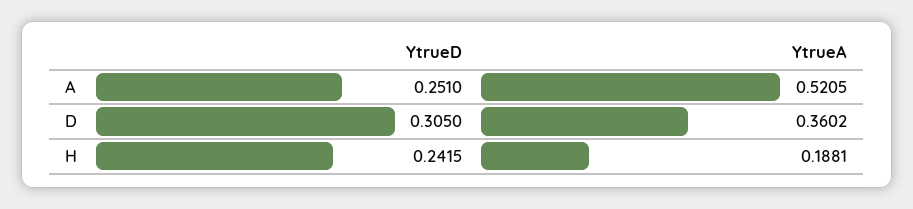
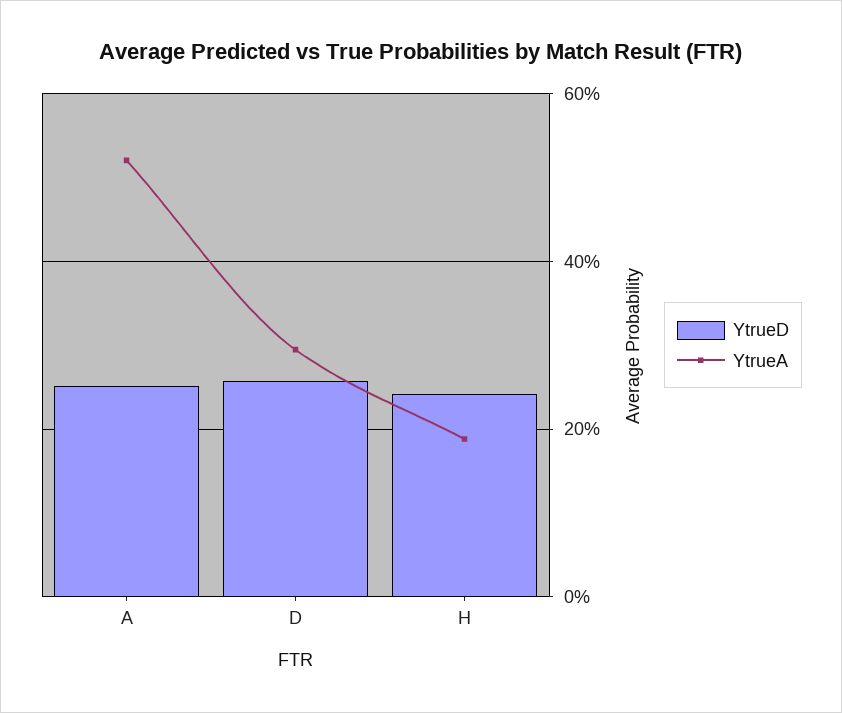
YtrueD, D: 0.305 -> 0.26
YtrueA, D: 0.3602 -> 0.3

